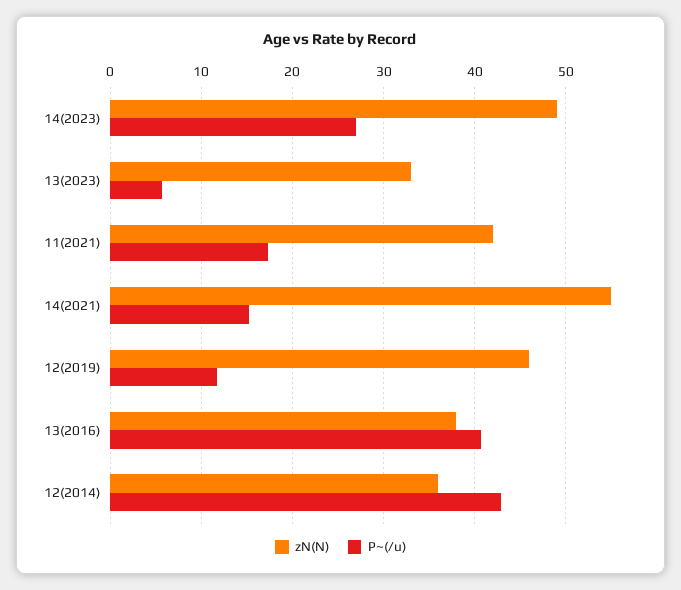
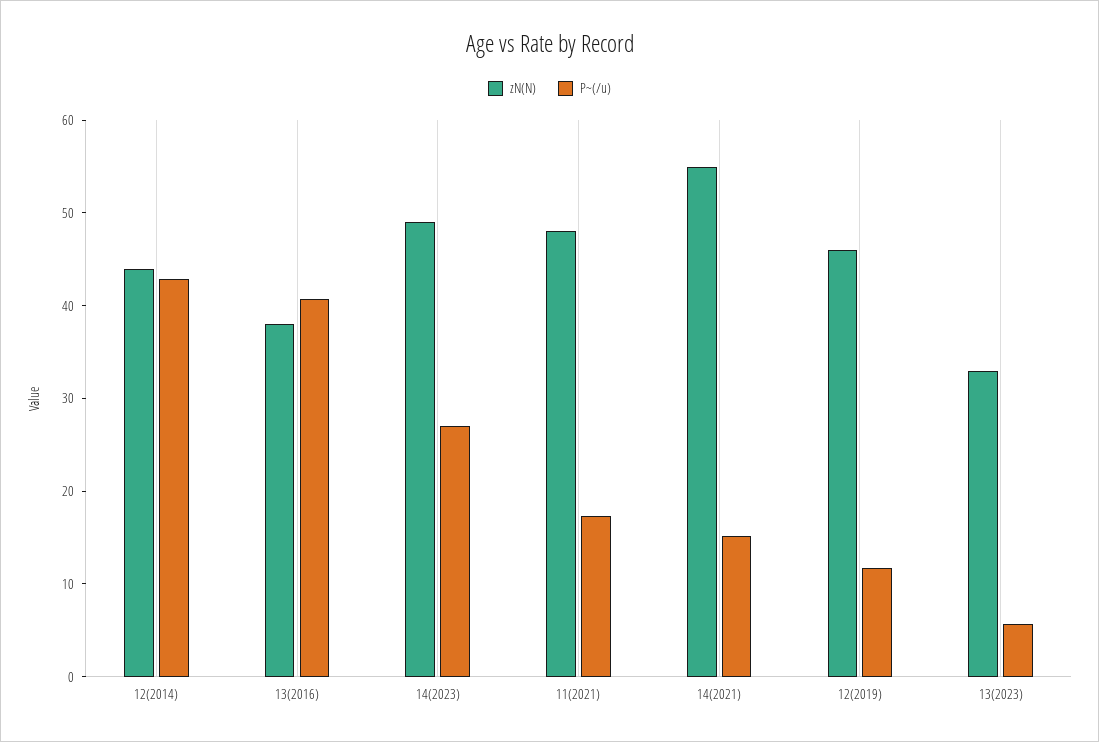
zN(N), 11(2021): 42 -> 48
zN(N), 12(2014): 36 -> 44

